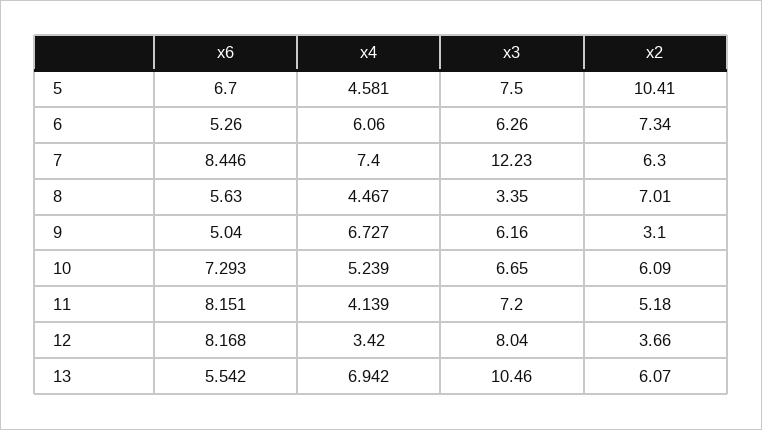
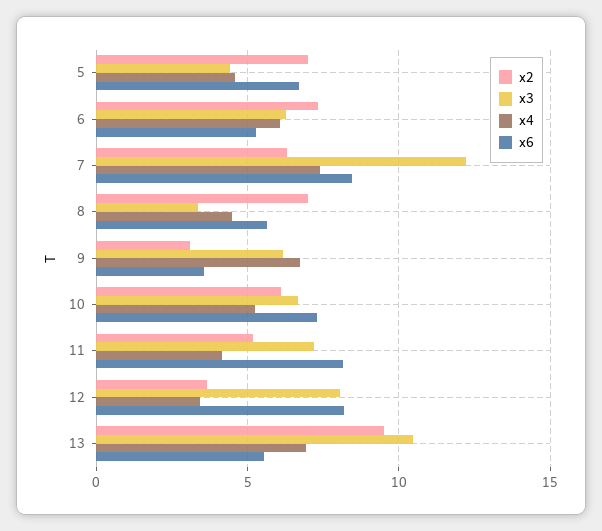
x3, 5: 7.5 -> 4.5
x2, 5: 10.41 -> 7
x6, 9: 5.04 -> 3.5
x2, 13: 6.07 -> 9.5

